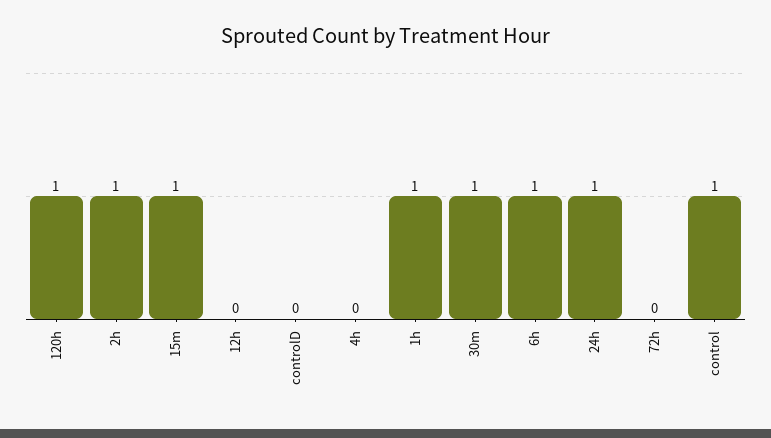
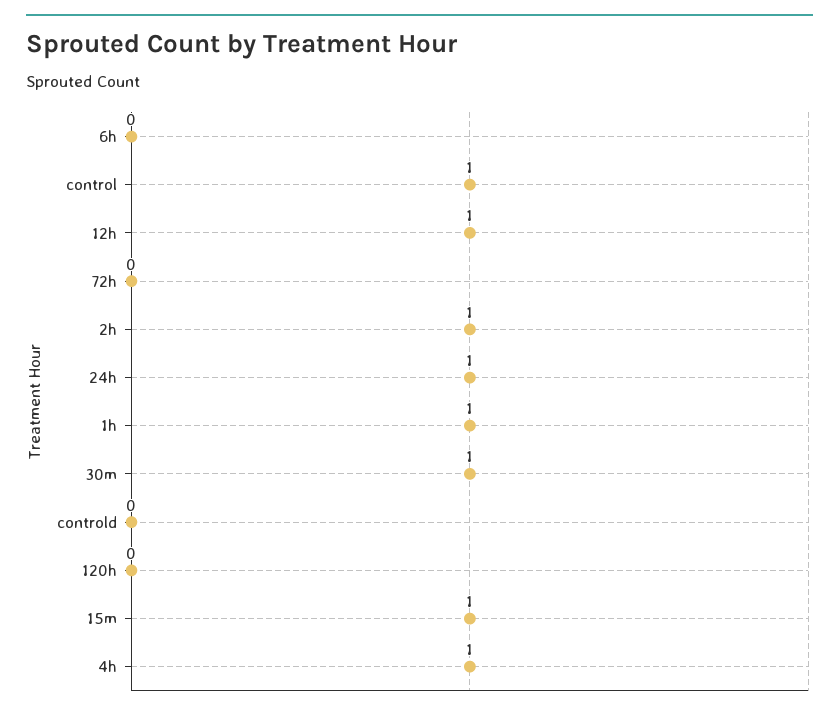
120h: 1 -> 0
12h: 0 -> 1
4h: 0 -> 1
6h: 1 -> 0

